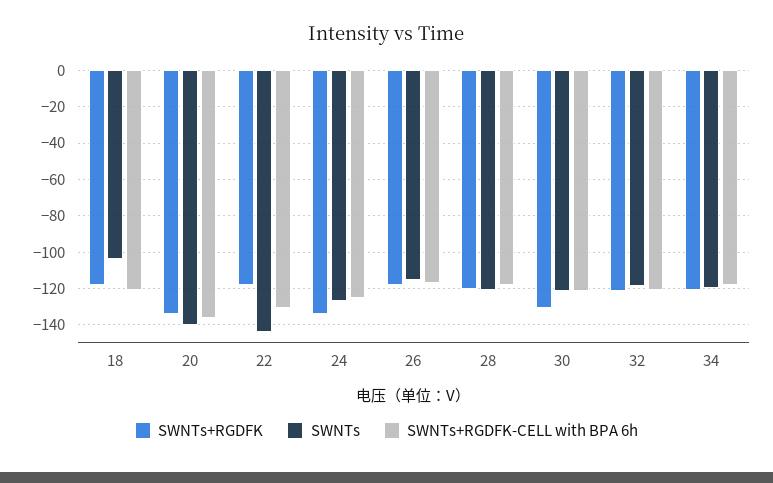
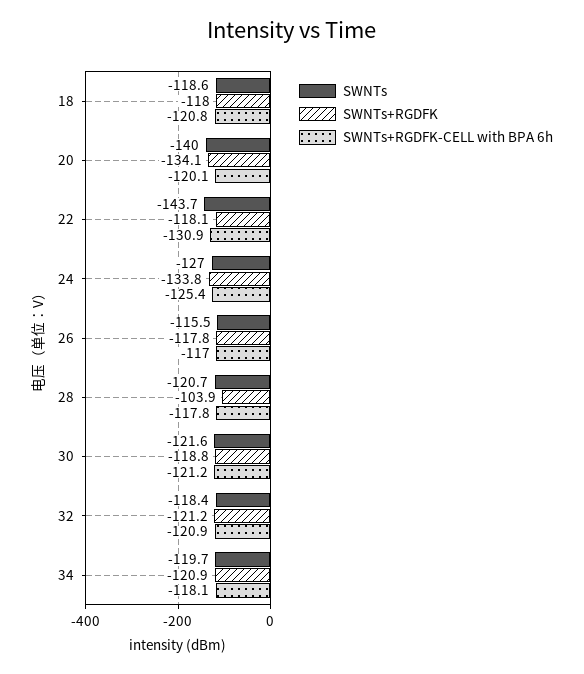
SWNTs, 18: -105 -> -118.6
SWNTs+RGDFK-CELL with BPA 6h, 20: -135 -> -120.1
SWNTs+RGDFK, 28: -120 -> -103.9
SWNTs+RGDFK, 30: -130 -> -118.8

